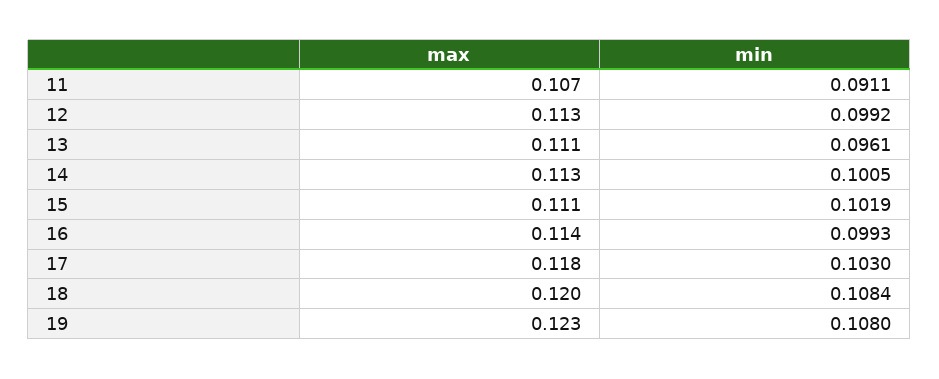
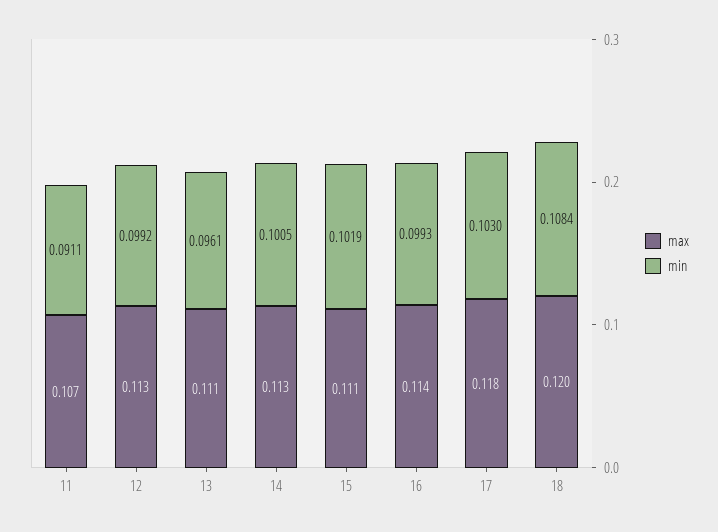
max, 19: 0.123 -> none
min, 19: 0.108 -> none

